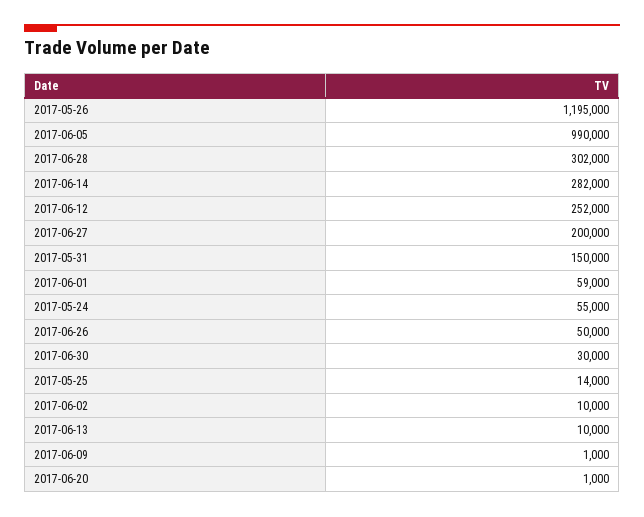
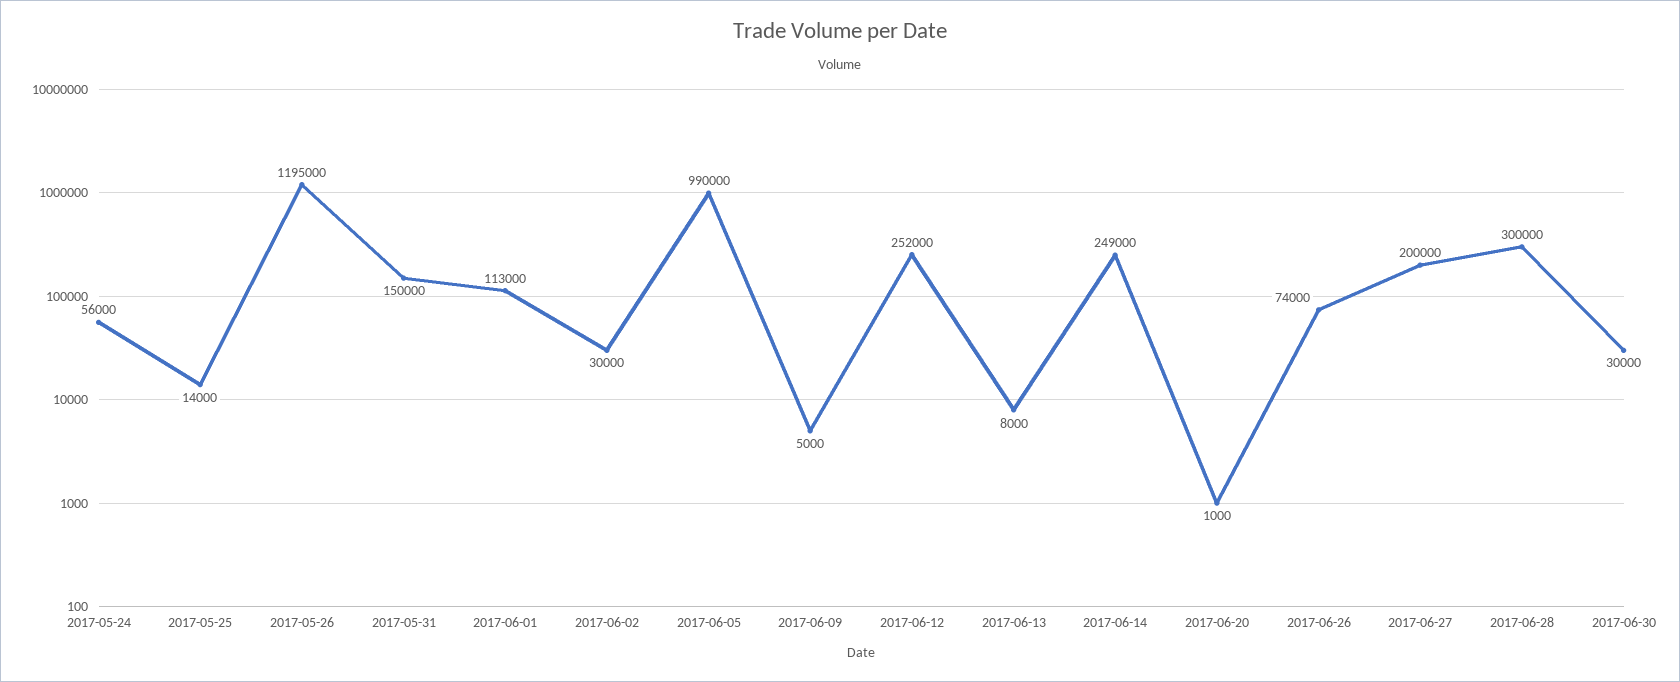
2017-06-28: 302000 -> 300000
2017-06-14: 282000 -> 249000
2017-06-01: 59000 -> 113000
2017-05-24: 55000 -> 56000
2017-06-26: 50000 -> 74000
2017-06-02: 10000 -> 30000
2017-06-13: 10000 -> 8000
2017-06-09: 1000 -> 5000

